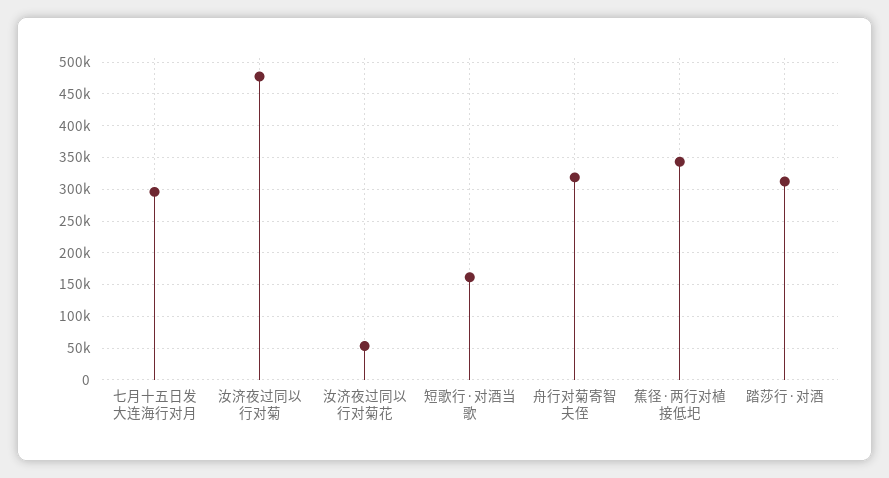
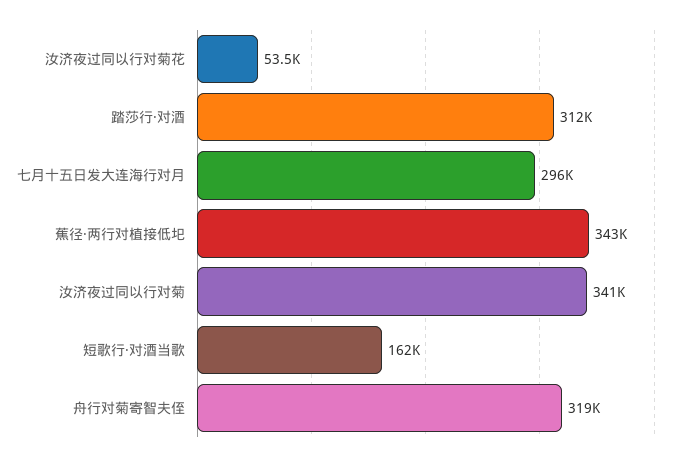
汝济夜过同以行对菊: 480000 -> 341000

